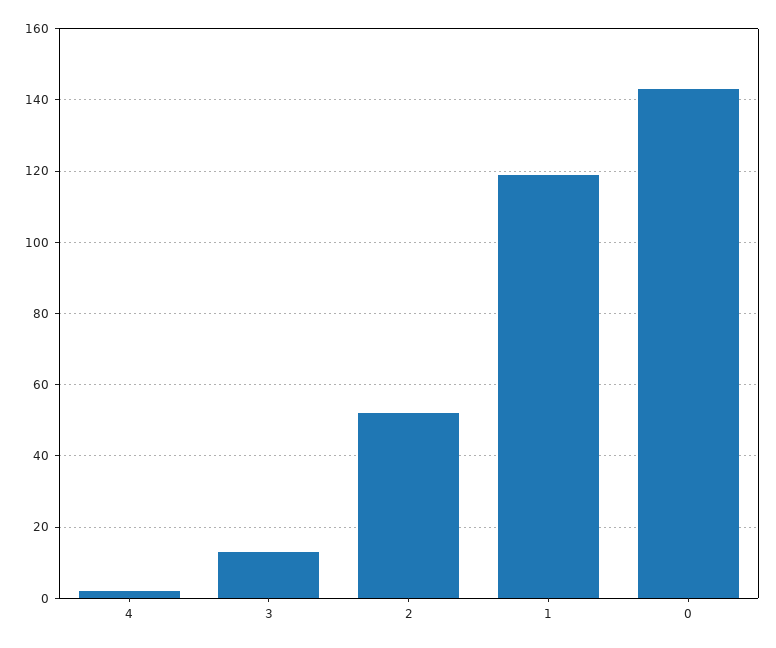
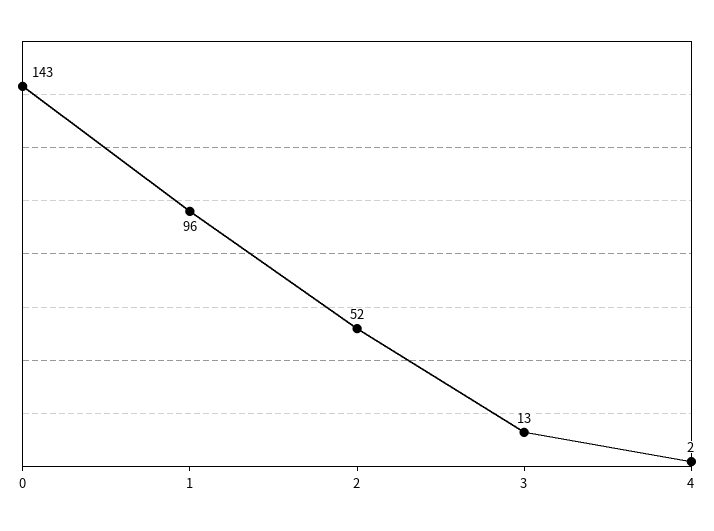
1: 120 -> 96

